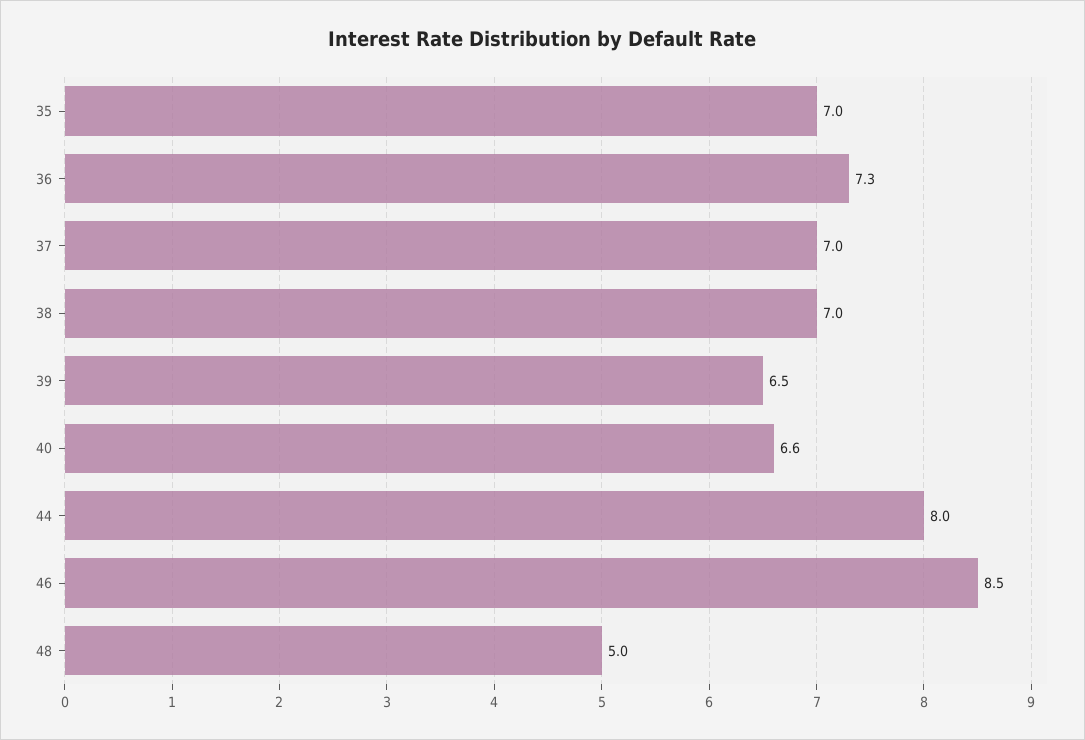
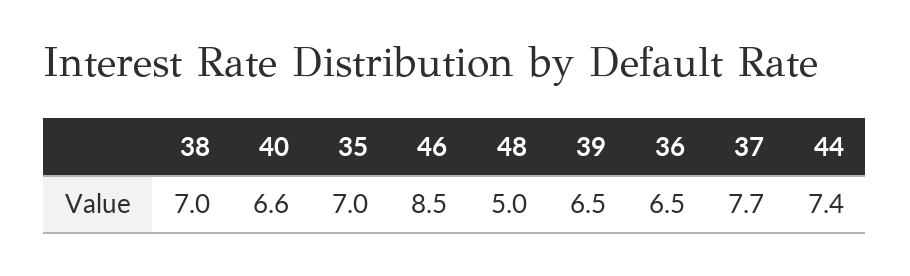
36: 7.3 -> 6.5
37: 7 -> 7.7
44: 8 -> 7.4

